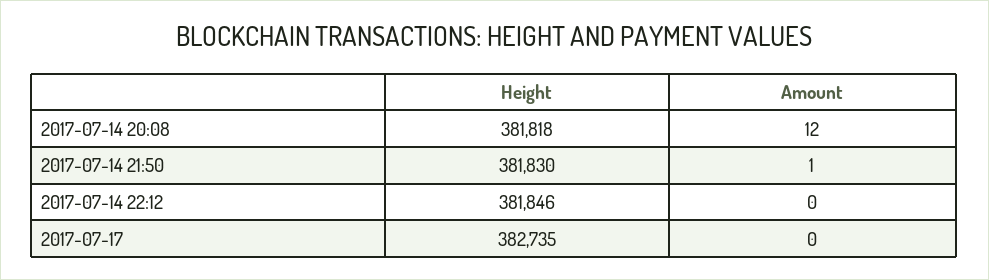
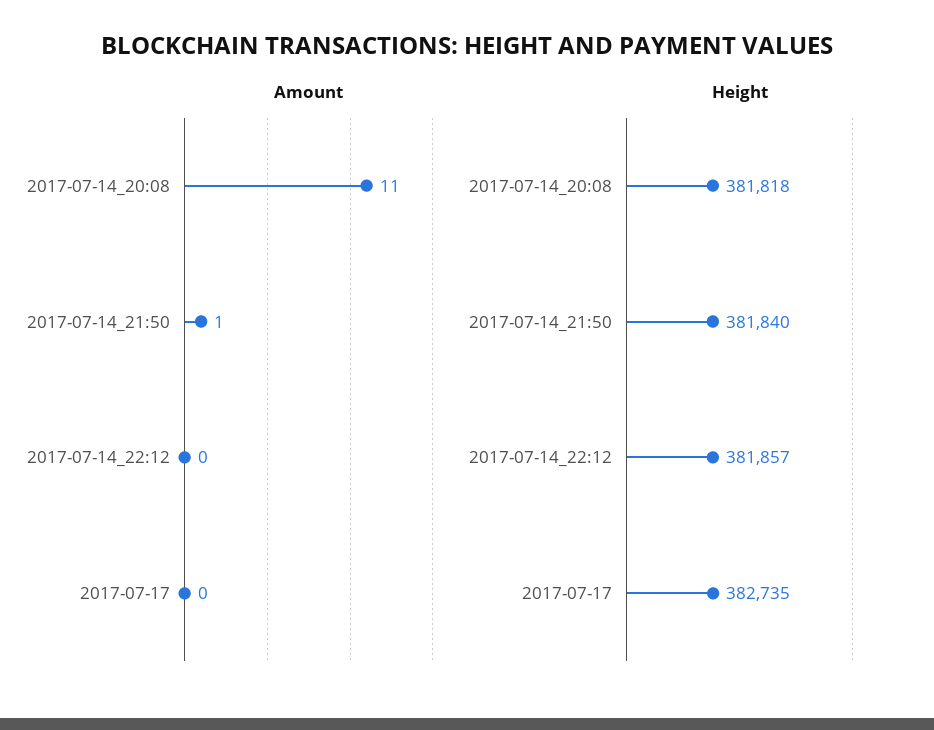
Amount, 2017-07-14 20:08: 12 -> 11
Height, 2017-07-14 21:50: 381830 -> 381840
Height, 2017-07-14 22:12: 381846 -> 381857

